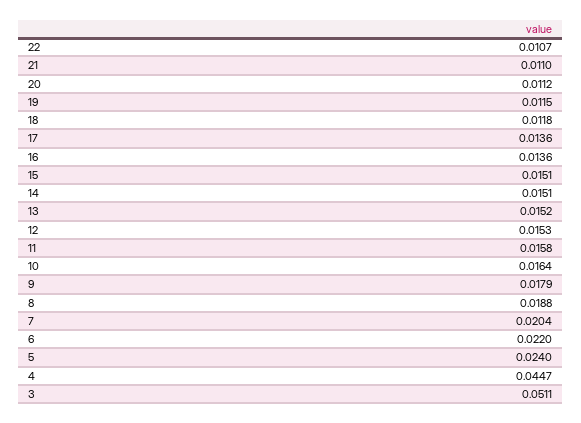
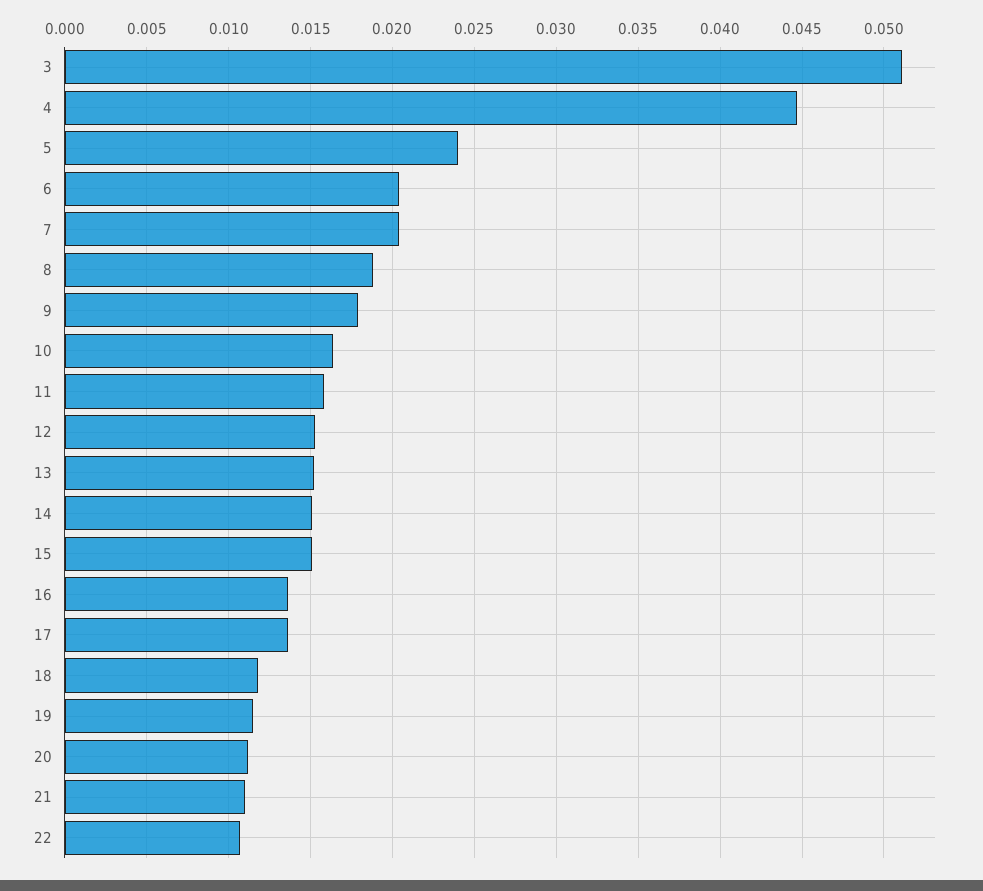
6: 0.022 -> 0.0205

